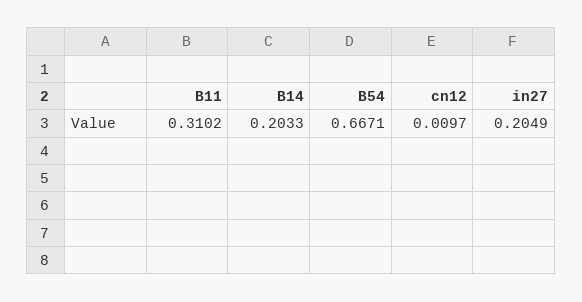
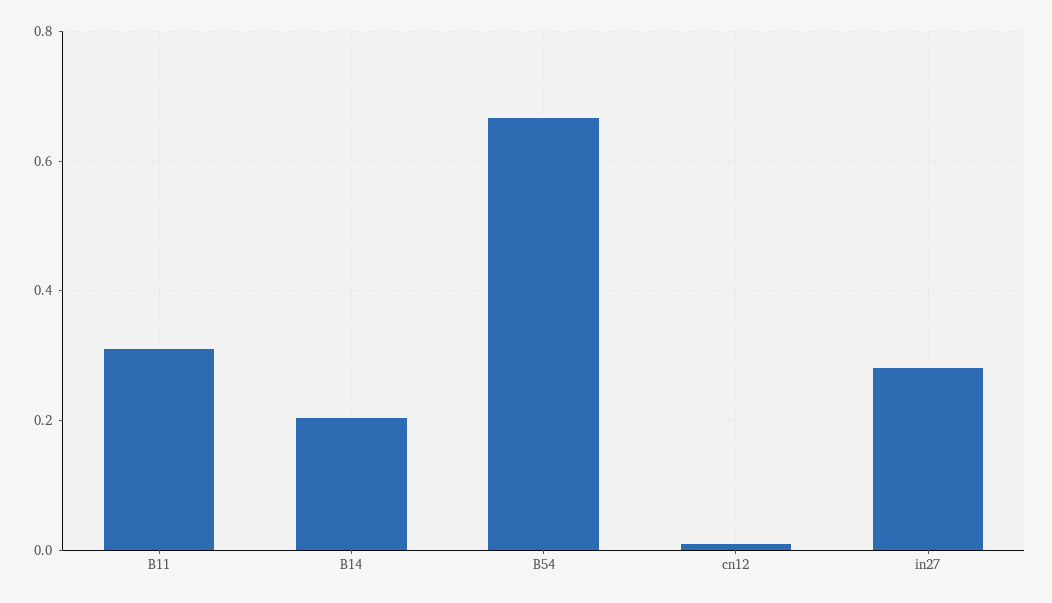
in27: 0.2049 -> 0.28

